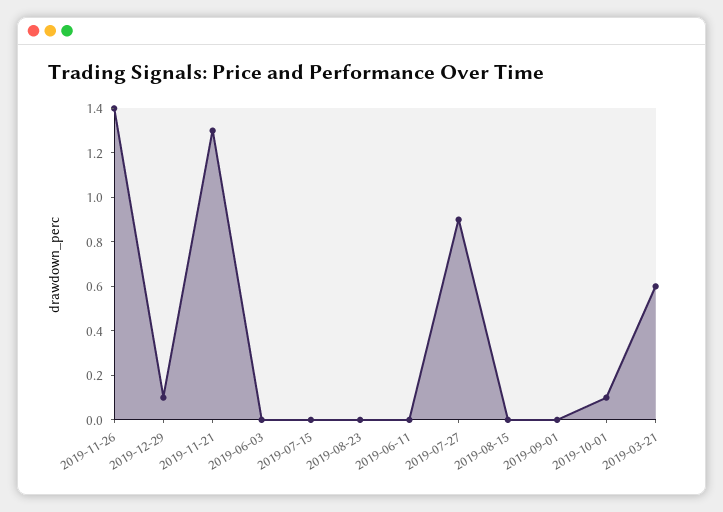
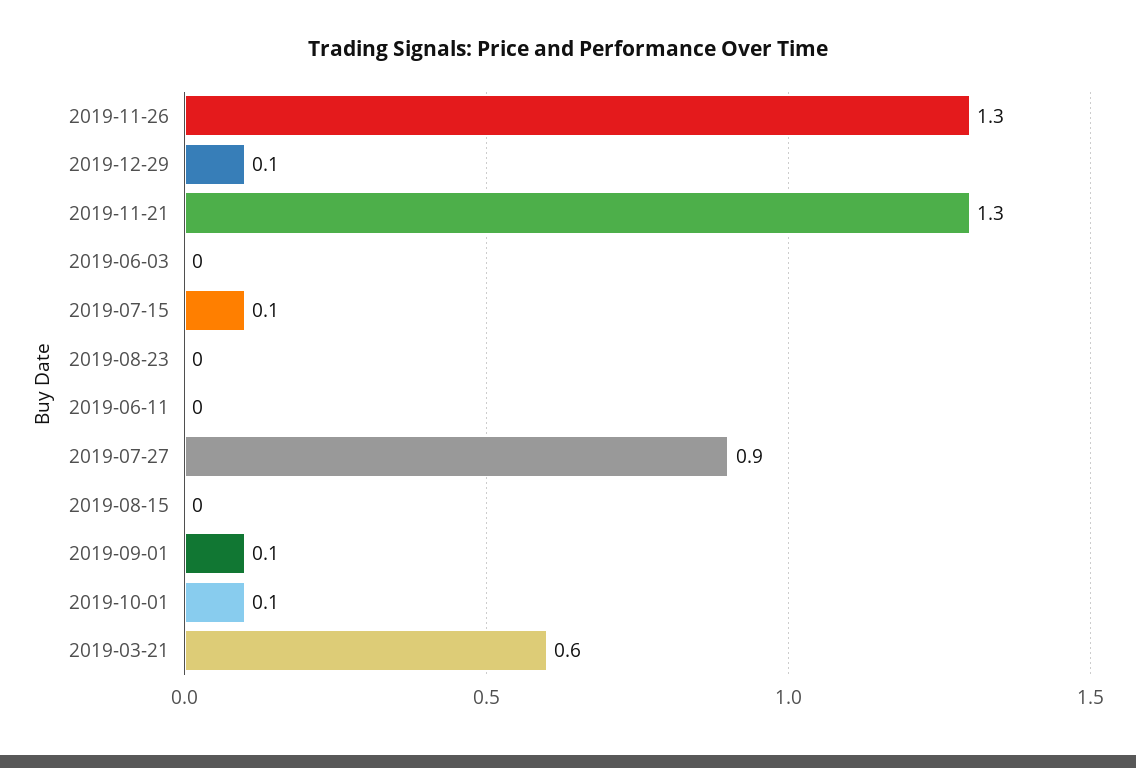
2019-11-26: 1.4 -> 1.3
2019-07-15: 0 -> 0.1
2019-09-01: 0 -> 0.1

